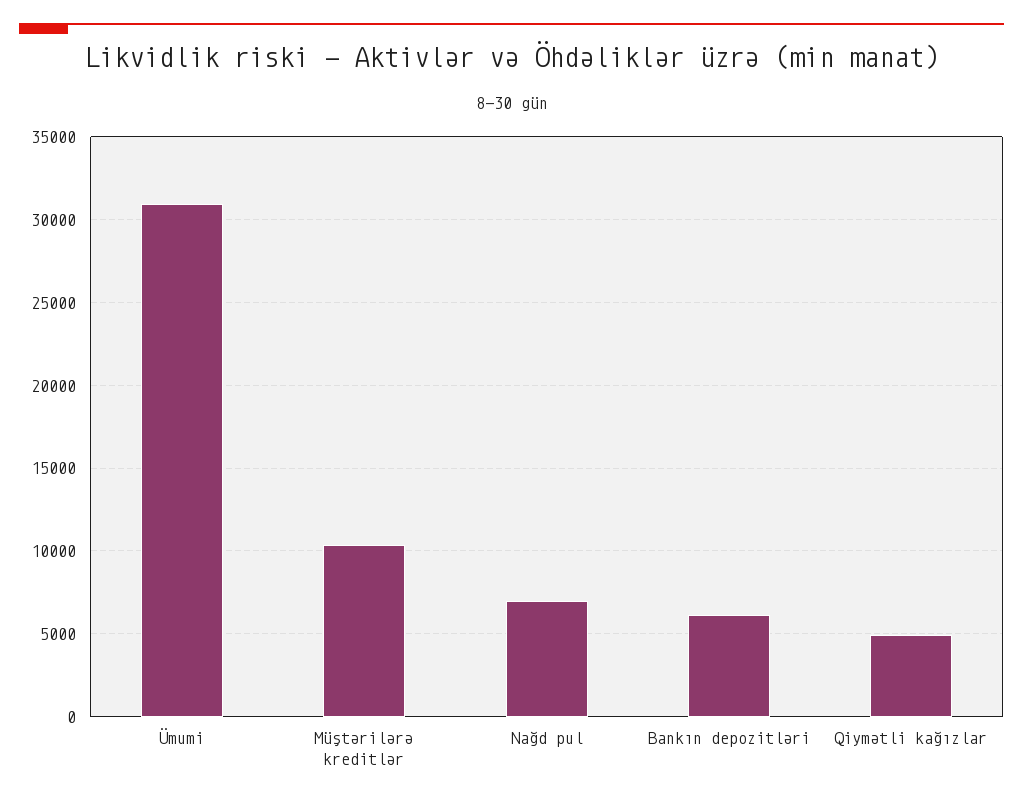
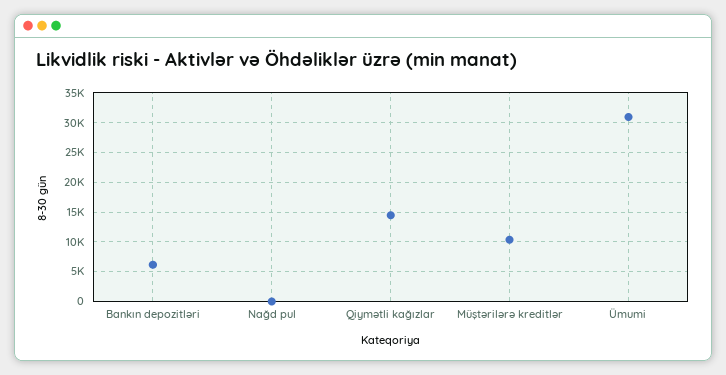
Nağd pul: 7000 -> 0
Qiymətli kağızlar: 5000 -> 15000

